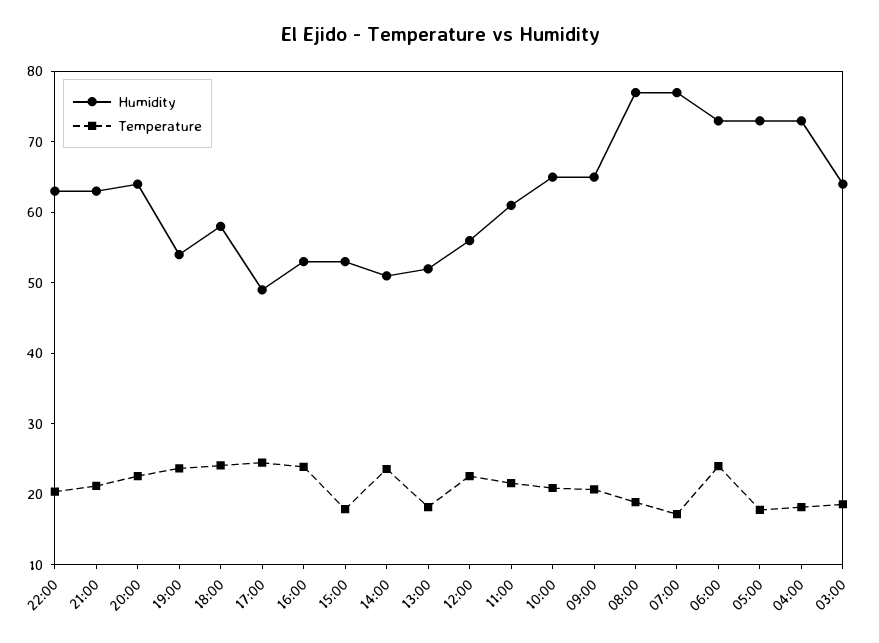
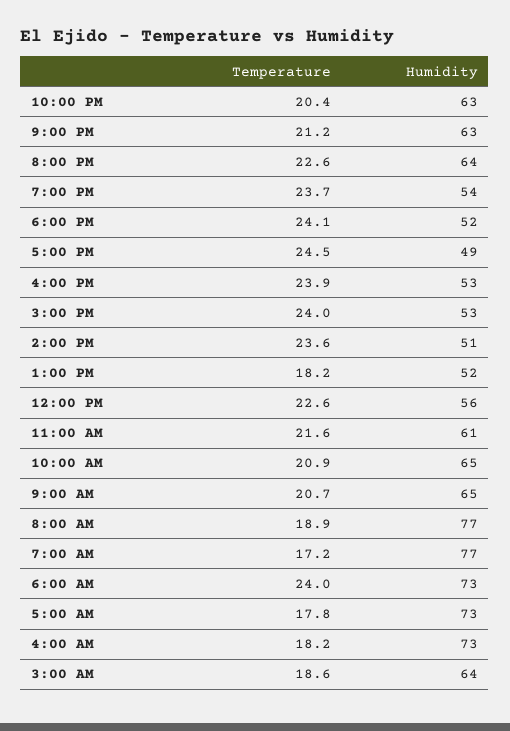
Humidity, 18:00: 58 -> 52
Temperature, 15:00: 18 -> 24

